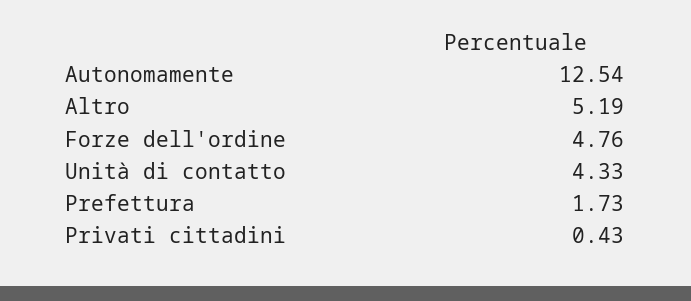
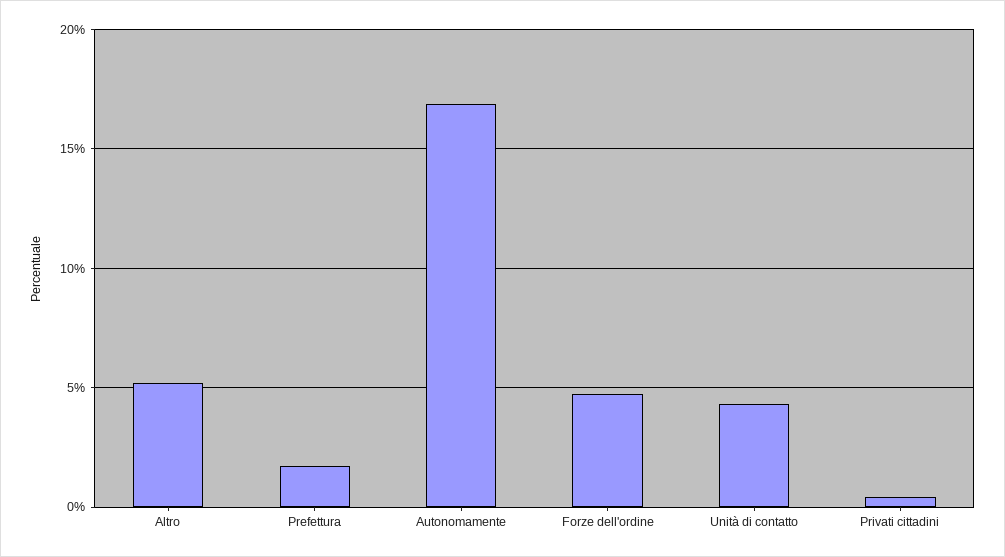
Autonomamente: 12.54 -> 17

